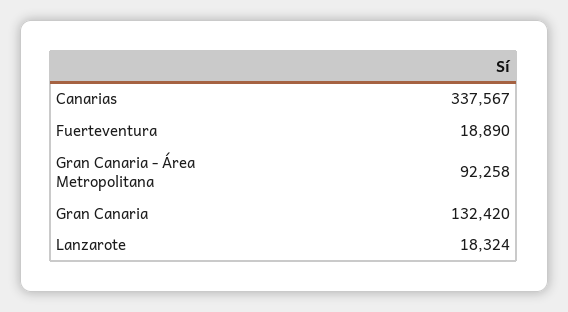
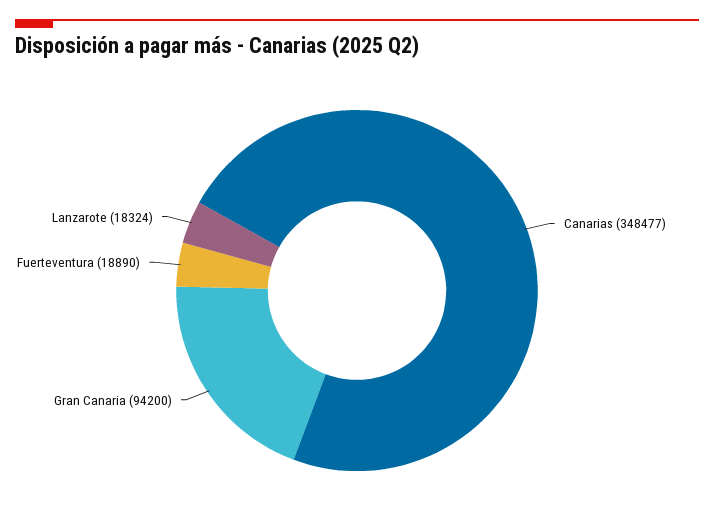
Canarias: 337567 -> 348477
Gran Canaria - Área Metropolitana: 92258 -> none
Gran Canaria: 132420 -> 94200

